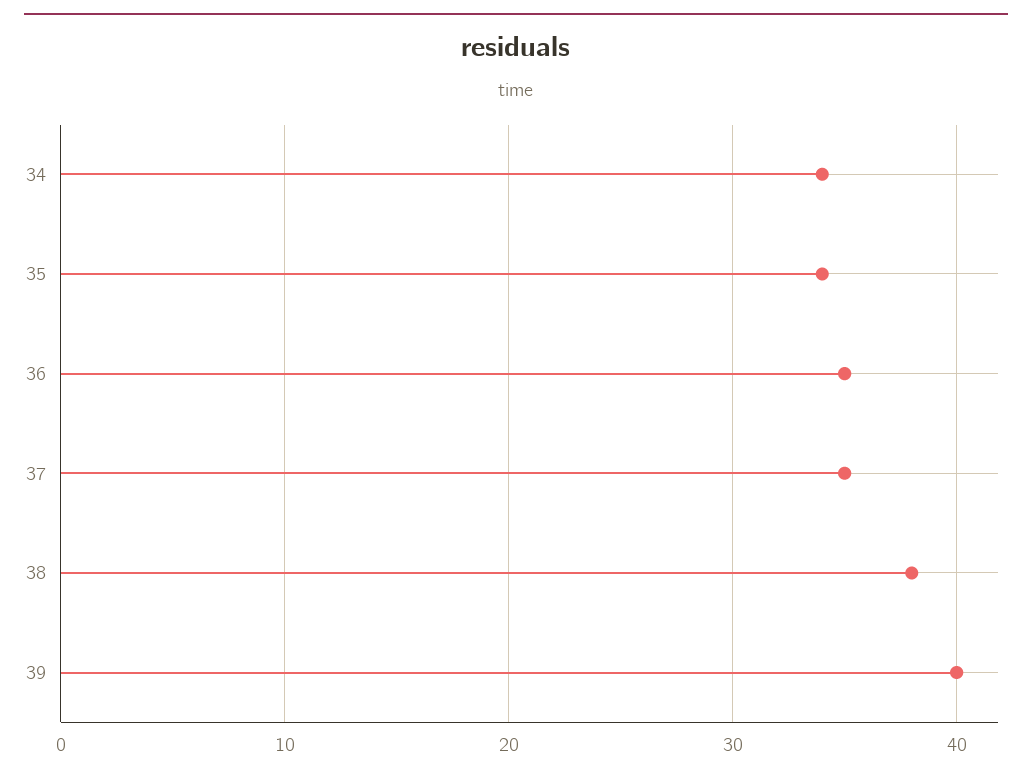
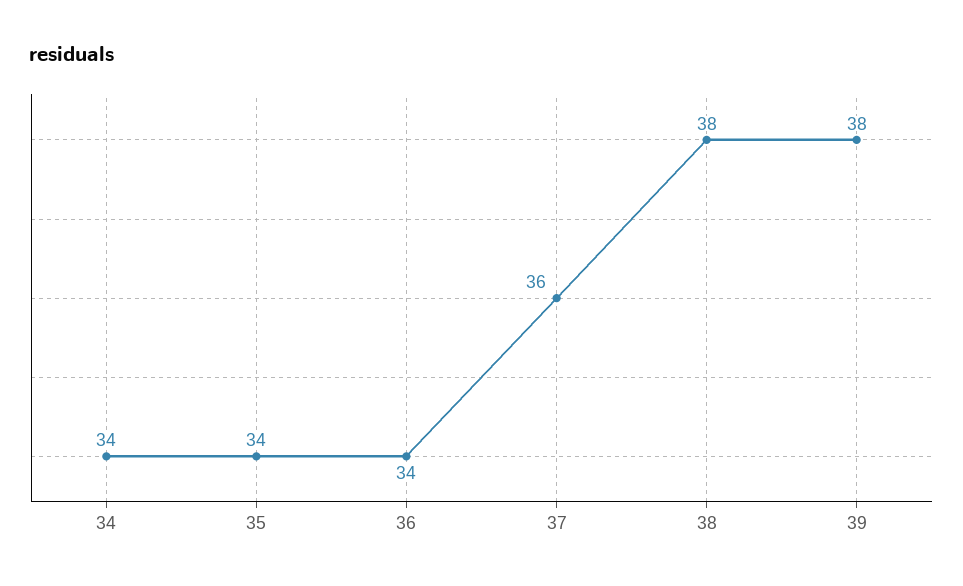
36: 35 -> 34
37: 35 -> 36
39: 40 -> 38

